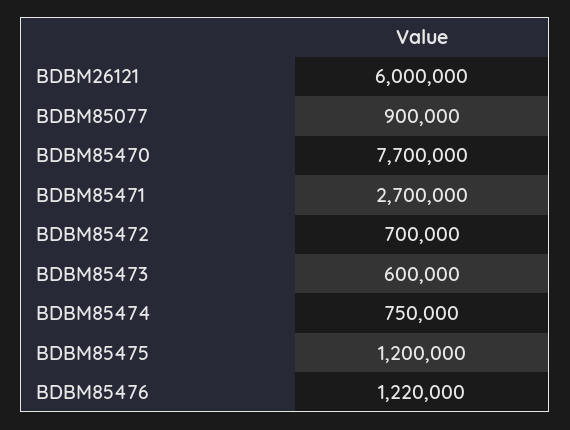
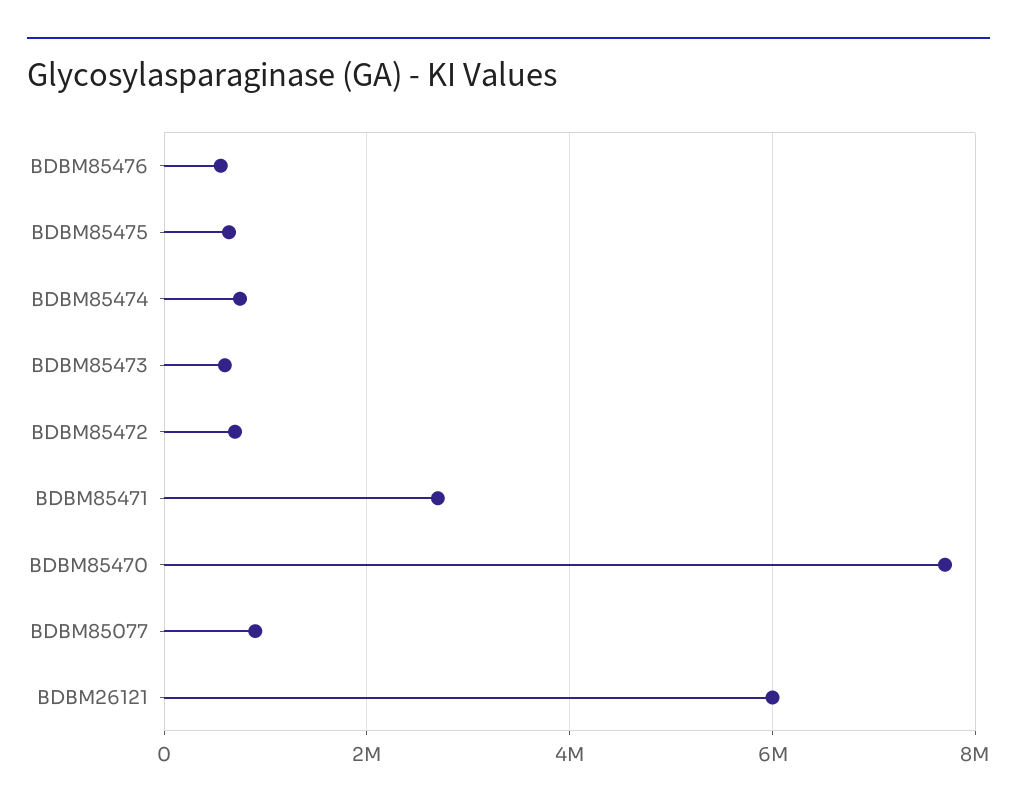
BDBM85475: 1200000 -> 600000
BDBM85476: 1220000 -> 600000

